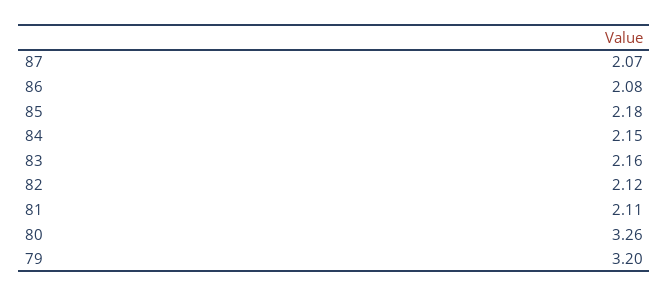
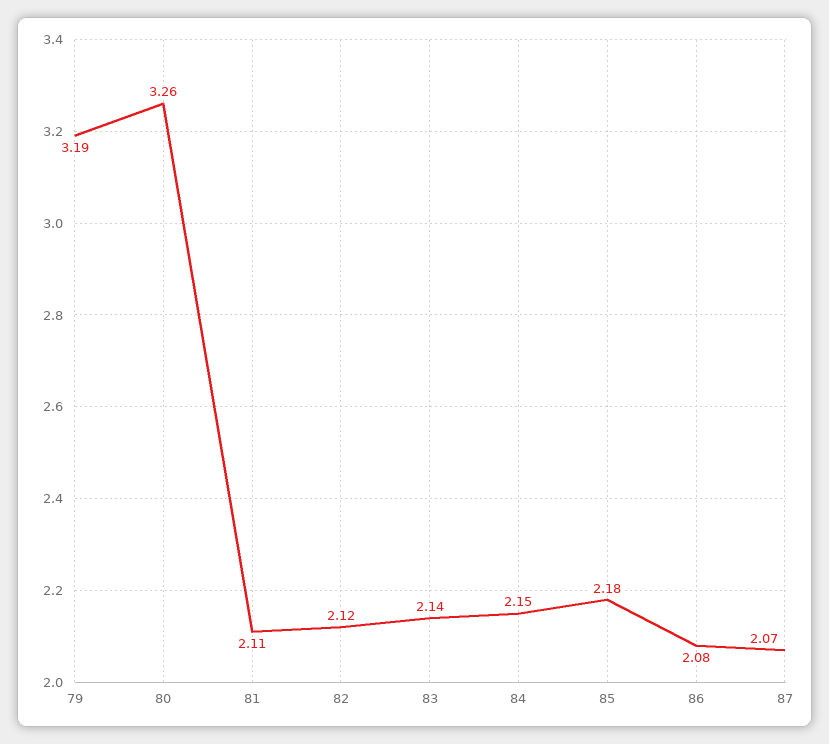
83: 2.16 -> 2.14
79: 3.2 -> 3.19

